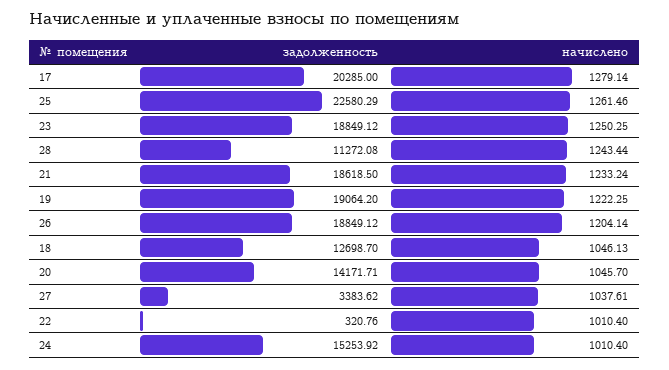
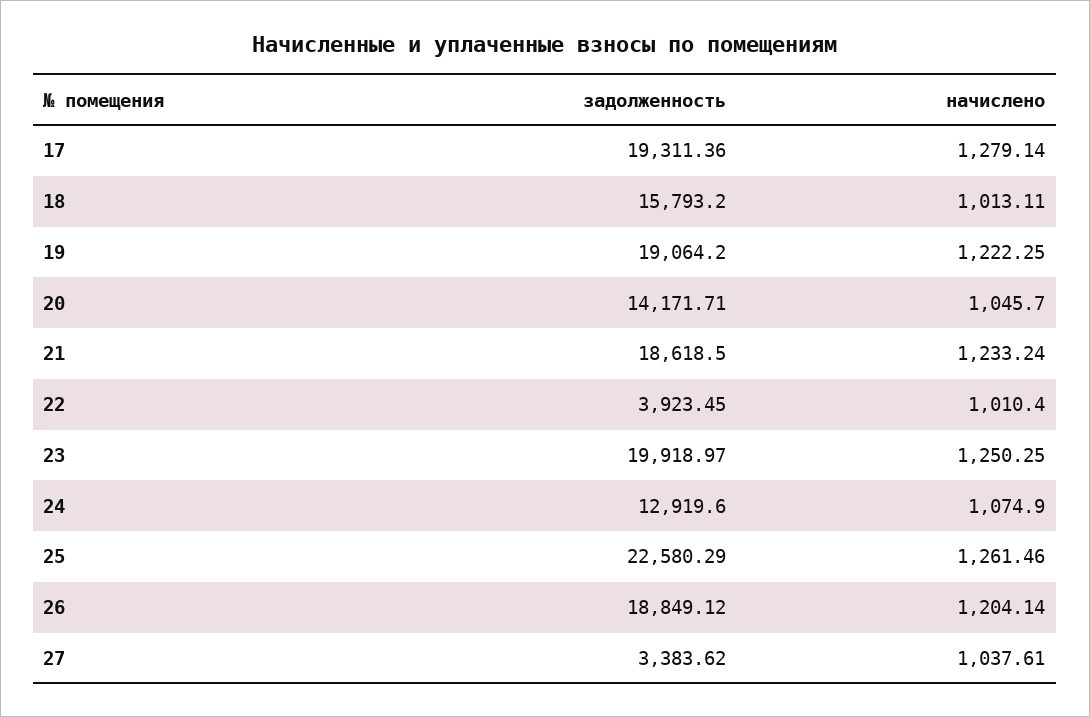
задолженность, 17: 20285 -> 19311.36
задолженность, 23: 18849.12 -> 19918.97
задолженность, 28: 11272.08 -> none
начислено, 28: 1243.44 -> none
задолженность, 18: 12698.7 -> 15793.2
начислено, 18: 1046.13 -> 1013.11
задолженность, 22: 320.76 -> 3923.45
задолженность, 24: 15253.92 -> 12919.6
начислено, 24: 1010.4 -> 1074.9

